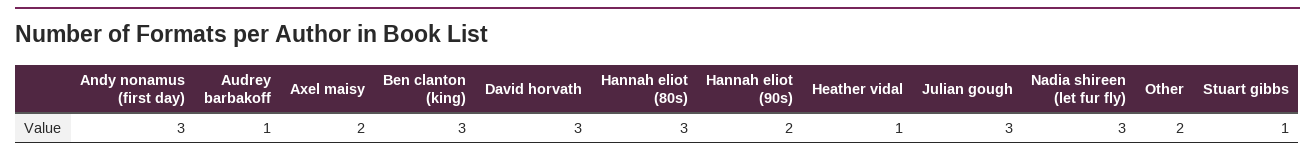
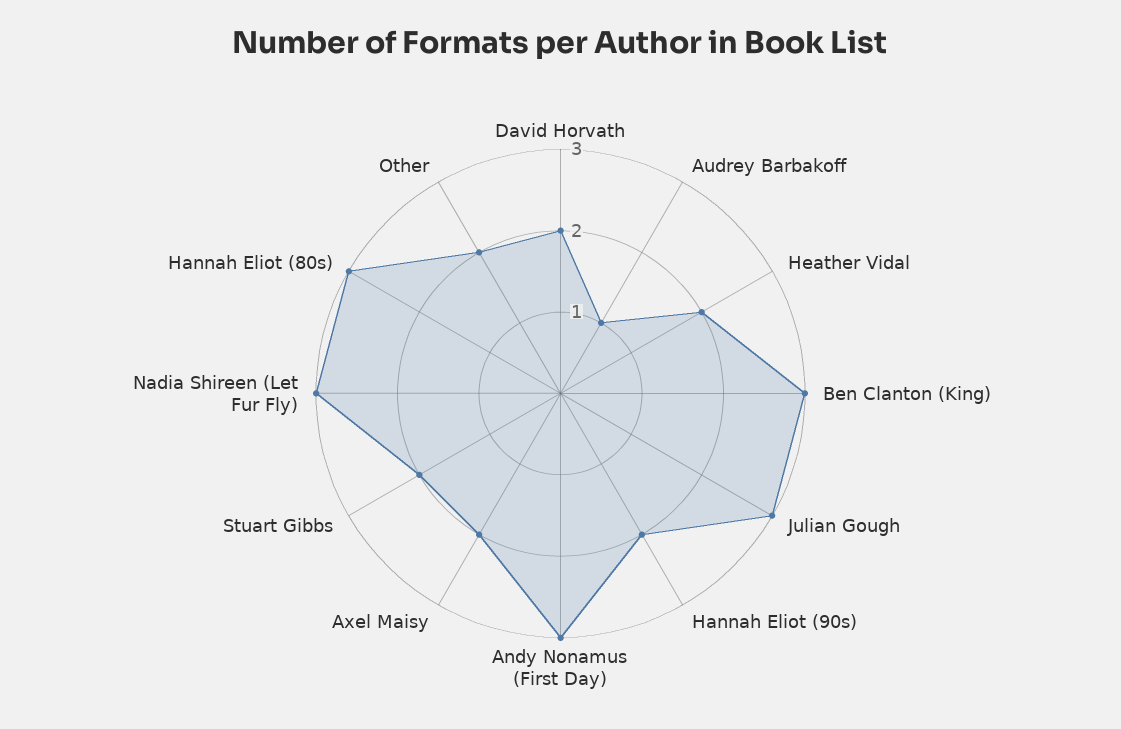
David horvath: 3 -> 2
Heather vidal: 1 -> 2
Stuart gibbs: 1 -> 2

